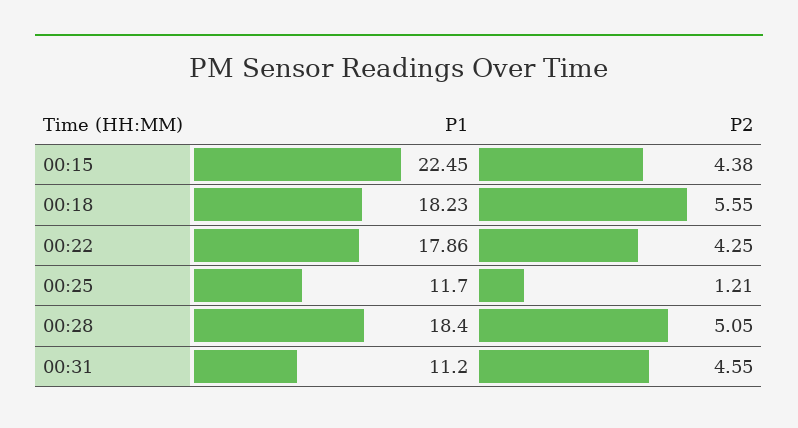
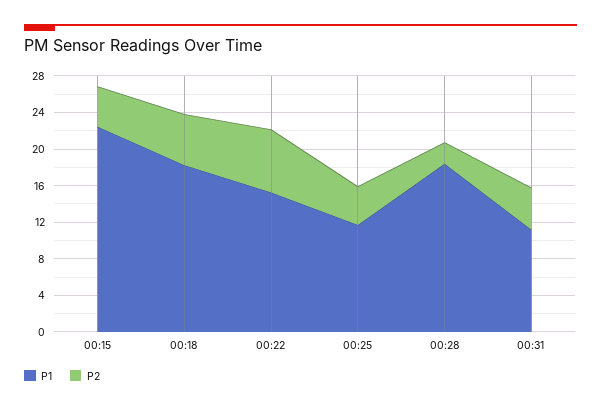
P1, 00:22: 17.86 -> 15
P2, 00:22: 4.25 -> 7
P2, 00:25: 1.21 -> 4
P2, 00:28: 5.05 -> 2

